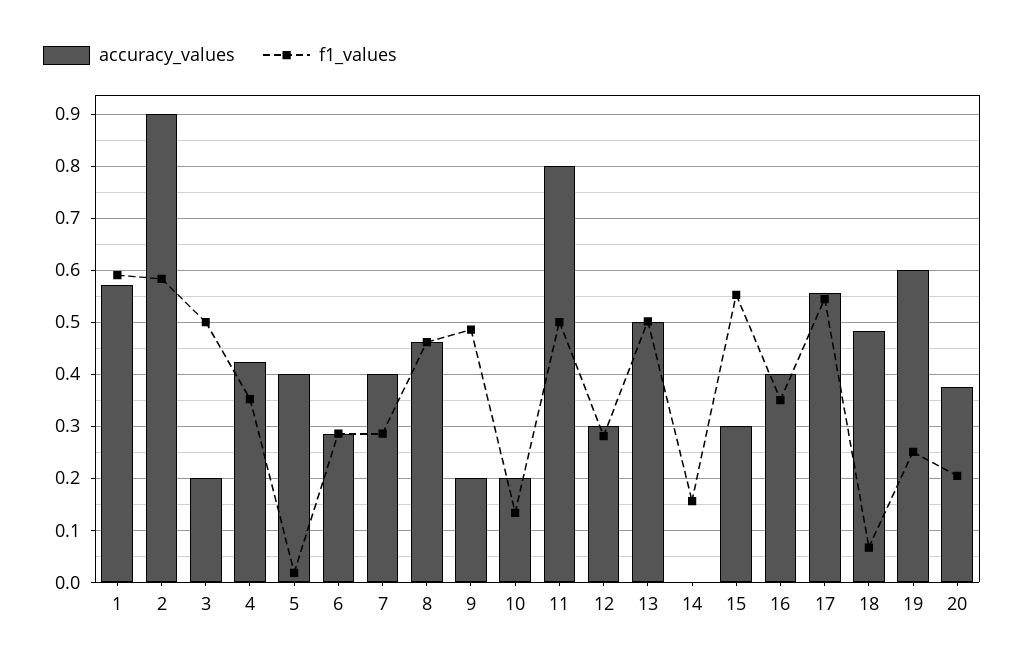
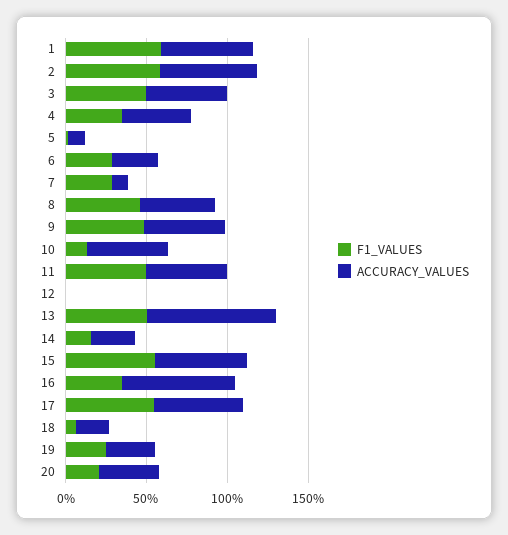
accuracy_values, 2: 0.9 -> 0.6
accuracy_values, 3: 0.2 -> 0.5
accuracy_values, 5: 0.4 -> 0.1
accuracy_values, 7: 0.4 -> 0.1
accuracy_values, 9: 0.2 -> 0.5
accuracy_values, 10: 0.2 -> 0.5
accuracy_values, 11: 0.8 -> 0.5
accuracy_values, 12: 0.3 -> 0
f1_values, 12: 0.28 -> 0
accuracy_values, 13: 0.5 -> 0.8
accuracy_values, 14: 0 -> 0.3
accuracy_values, 15: 0.3 -> 0.6
accuracy_values, 16: 0.4 -> 0.7
accuracy_values, 18: 0.48 -> 0.2
accuracy_values, 19: 0.6 -> 0.3

